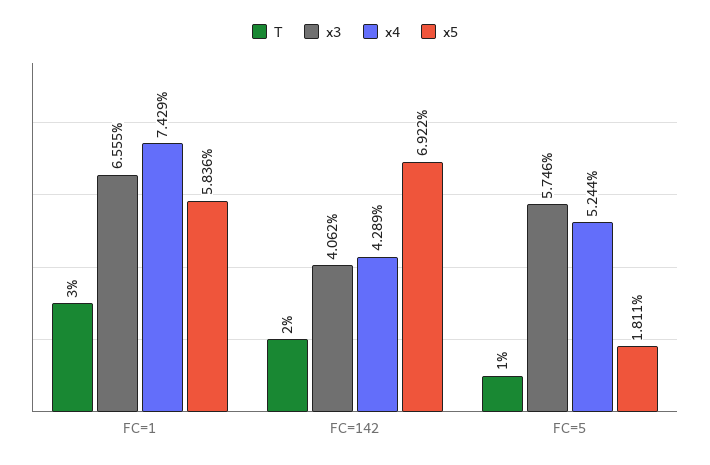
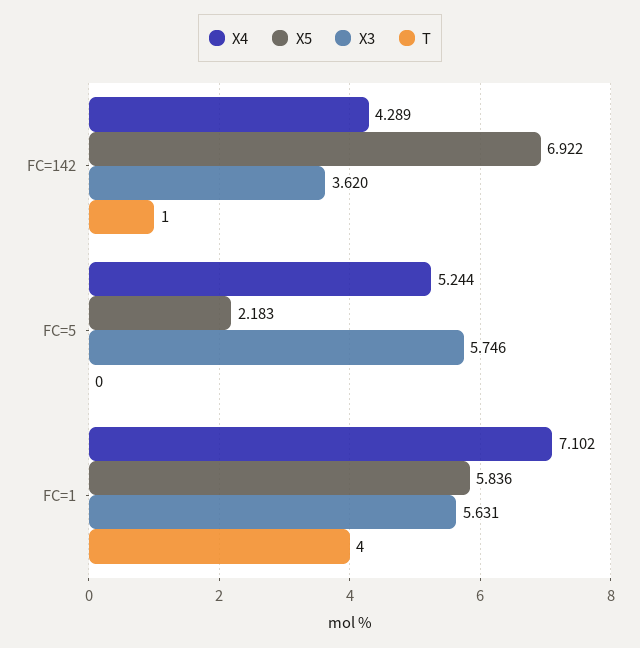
T, FC=1: 3 -> 4
x3, FC=1: 6.555 -> 5.631
x4, FC=1: 7.429 -> 7.102
T, FC=142: 2 -> 1
x3, FC=142: 4.062 -> 3.62
T, FC=5: 1 -> 0
x5, FC=5: 1.811 -> 2.183

